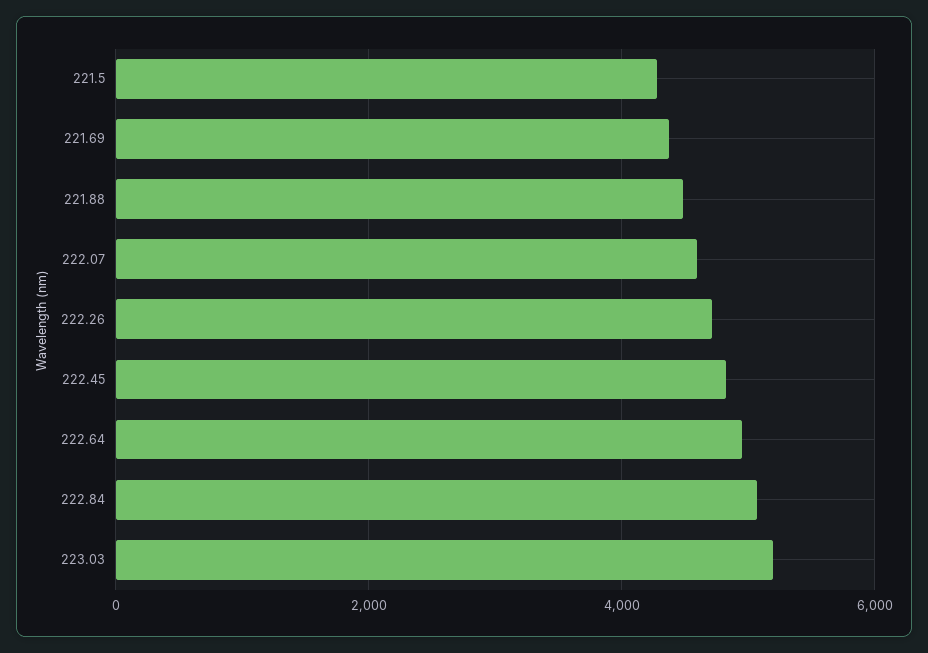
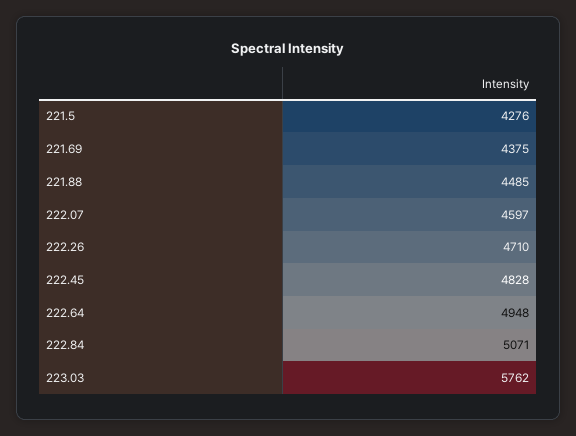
223.03: 5200 -> 5762

